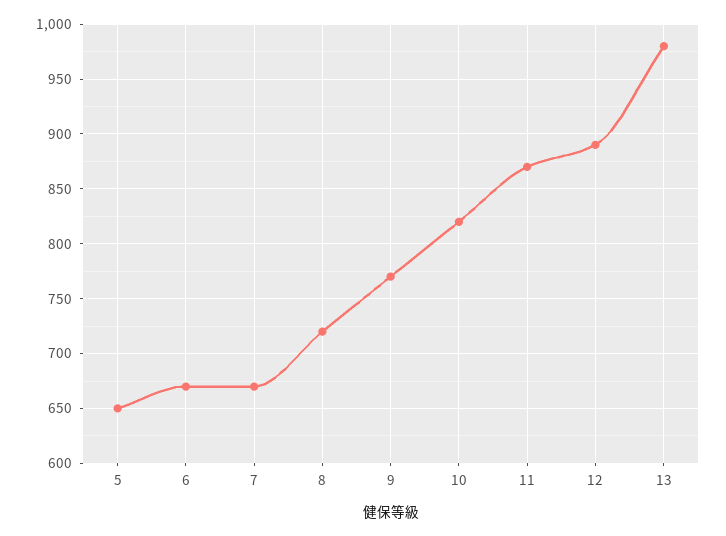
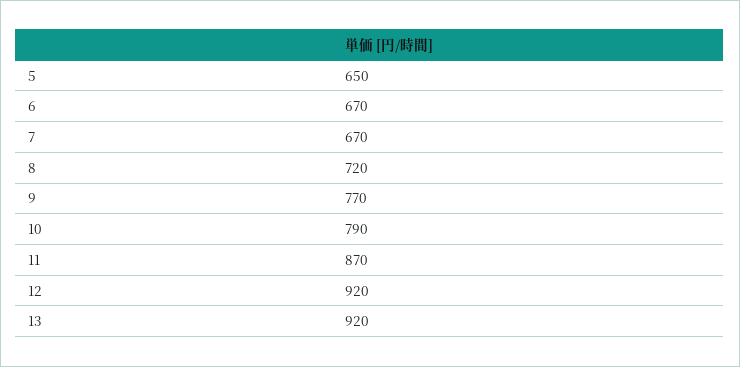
10: 820 -> 790
12: 890 -> 920
13: 980 -> 920

